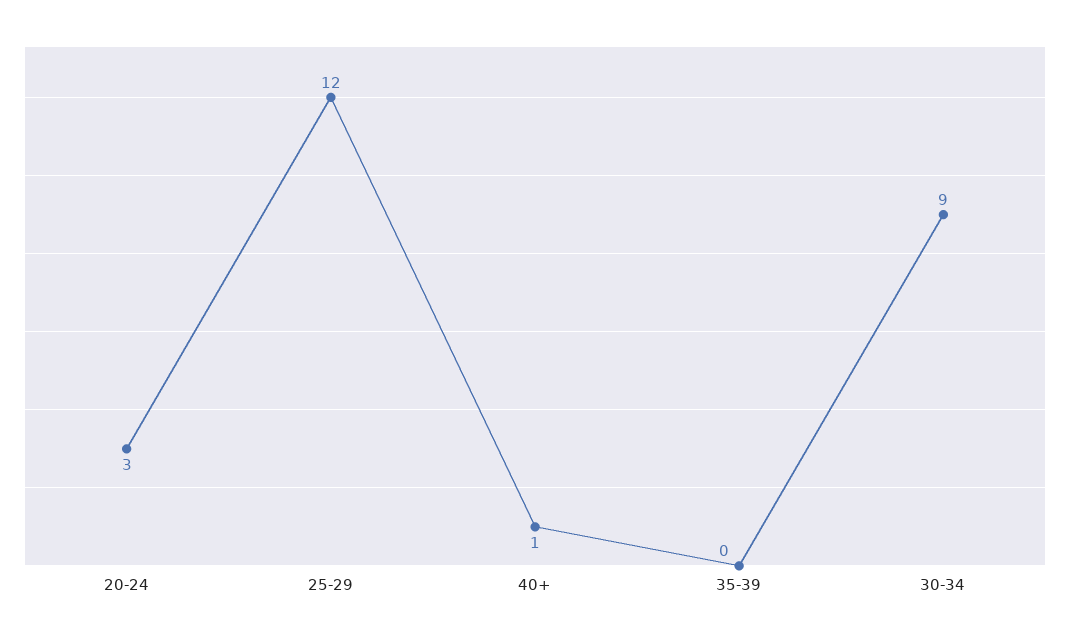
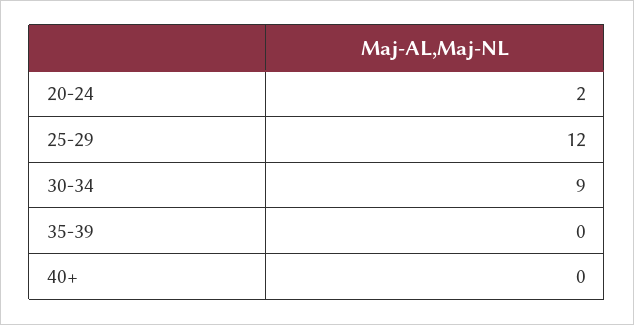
20-24: 3 -> 2
40+: 1 -> 0

